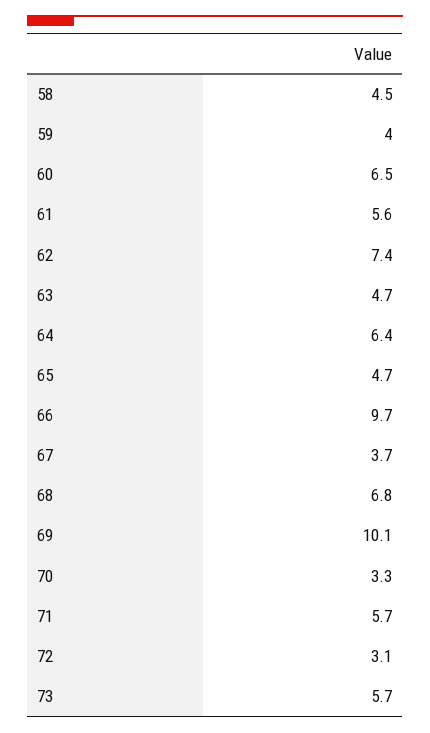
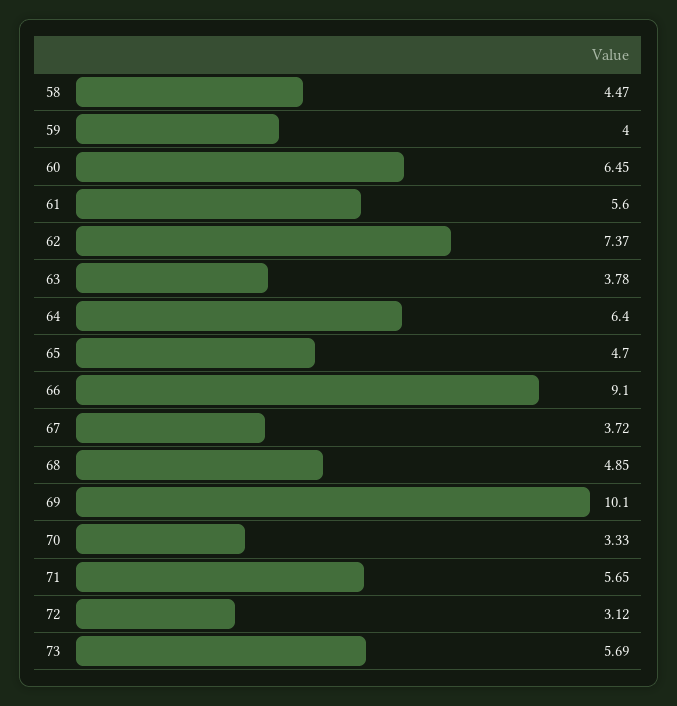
63: 4.7 -> 3.78
66: 9.7 -> 9.1
68: 6.8 -> 4.85

